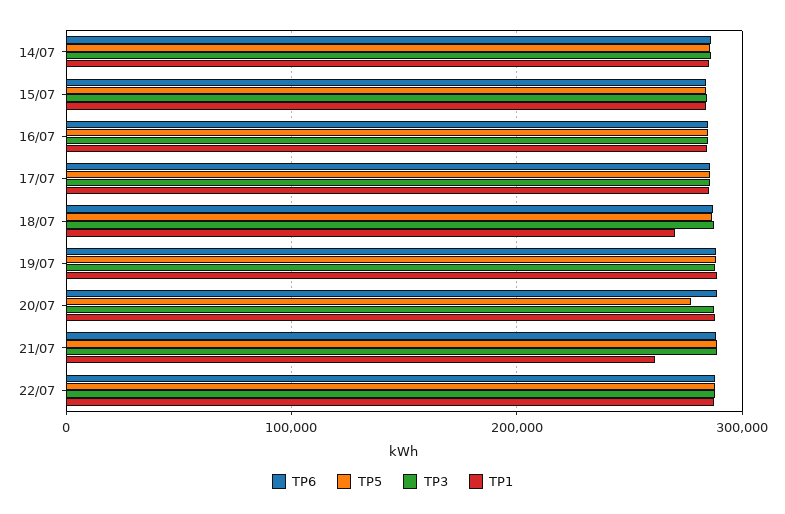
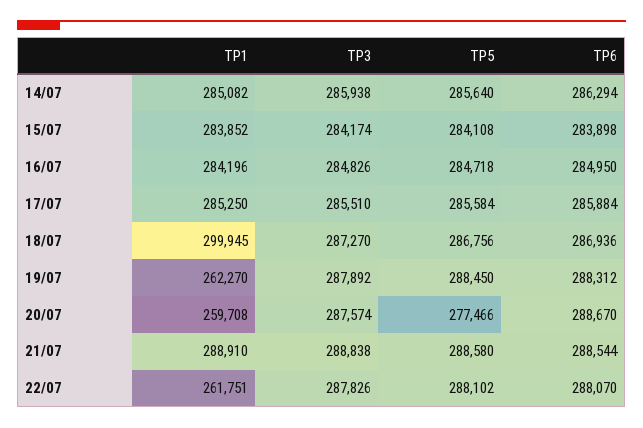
TP1, 18/07: 270000 -> 299945
TP1, 19/07: 290000 -> 262270
TP1, 20/07: 290000 -> 259708
TP1, 21/07: 260000 -> 288910
TP1, 22/07: 290000 -> 261751

